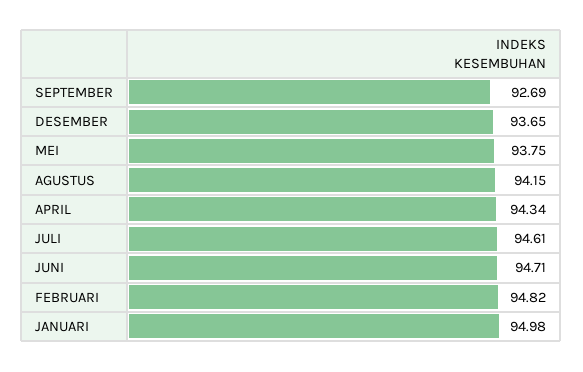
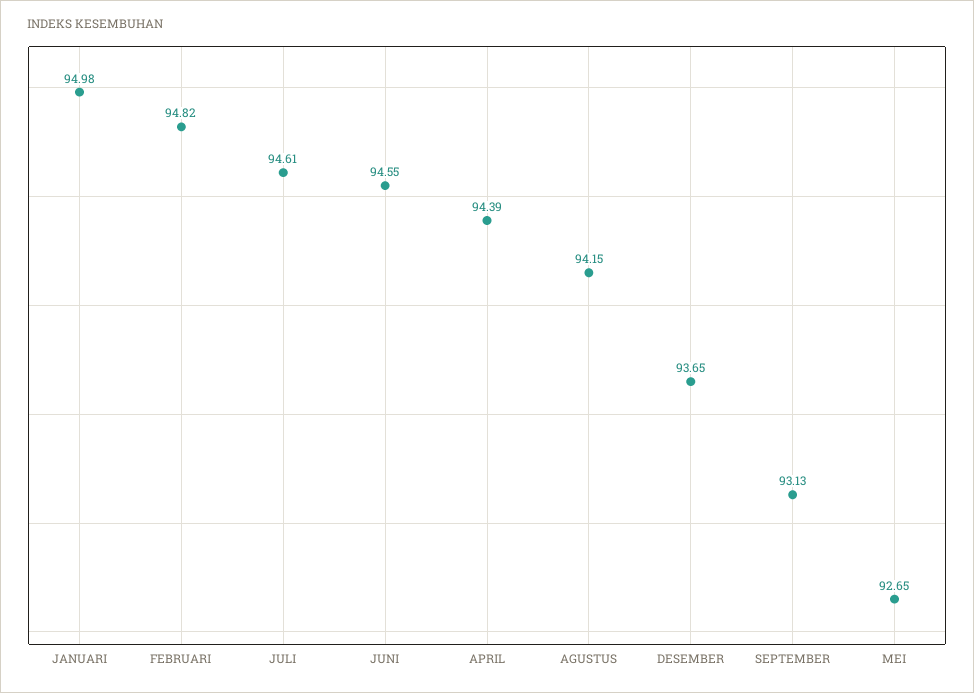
SEPTEMBER: 92.69 -> 93.13
MEI: 93.75 -> 92.65
APRIL: 94.34 -> 94.39
JUNI: 94.71 -> 94.55

